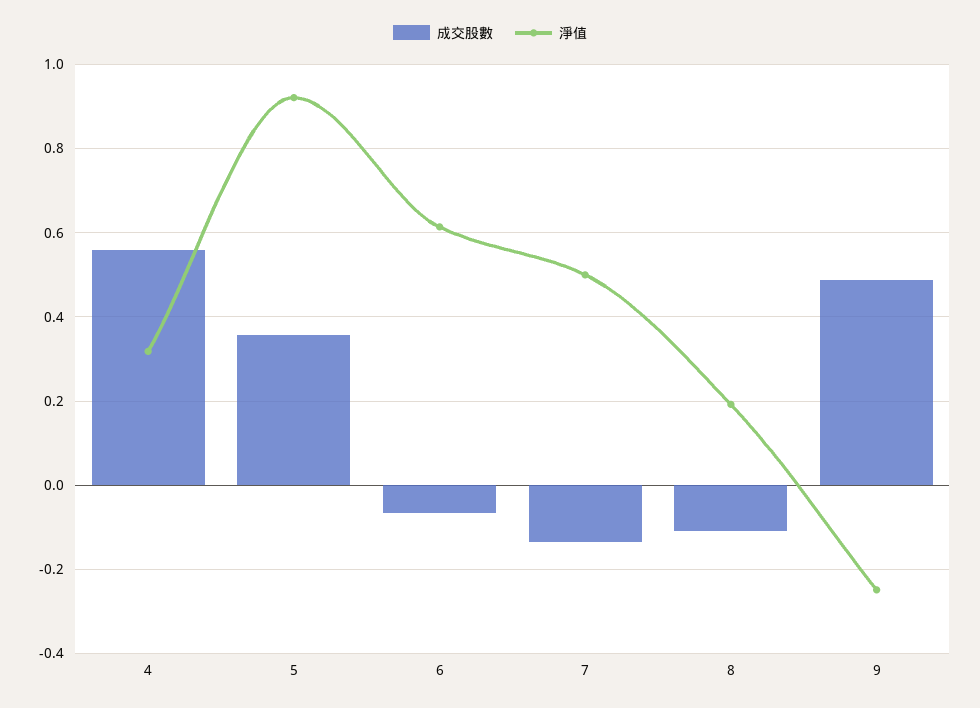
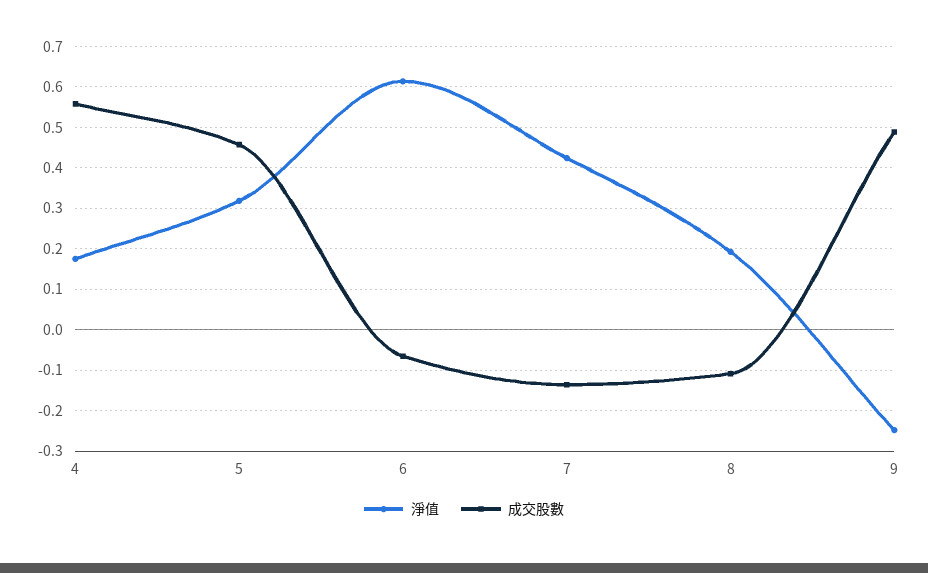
淨值, 4: 0.32 -> 0.18
成交股數, 5: 0.36 -> 0.46
淨值, 5: 0.92 -> 0.32
淨值, 7: 0.5 -> 0.42

